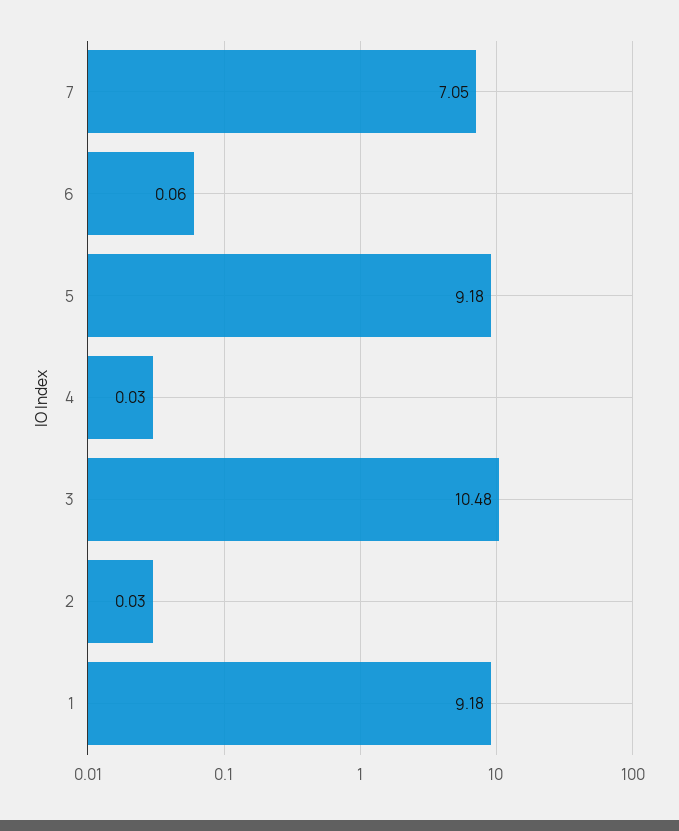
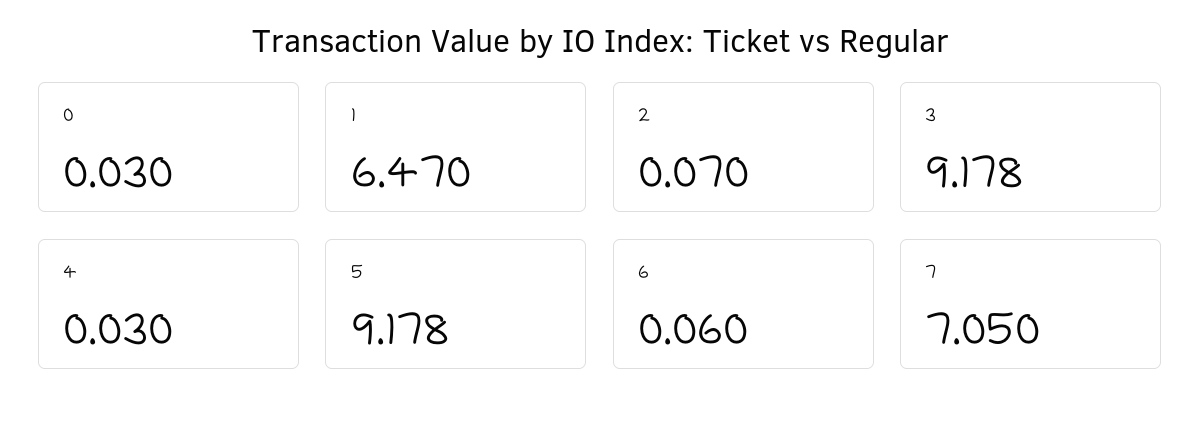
3: 10.48 -> 9.178
2: 0.03 -> 0.07
1: 9.18 -> 6.47
0: none -> 0.03

